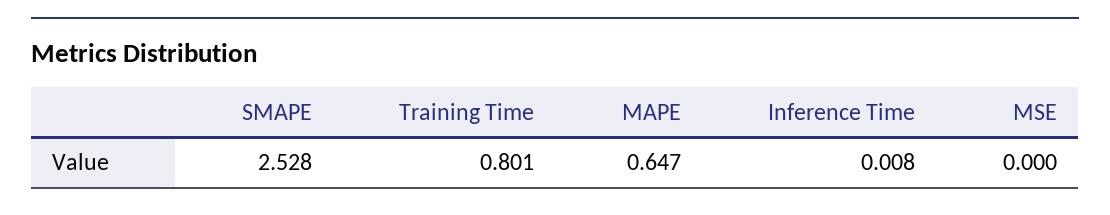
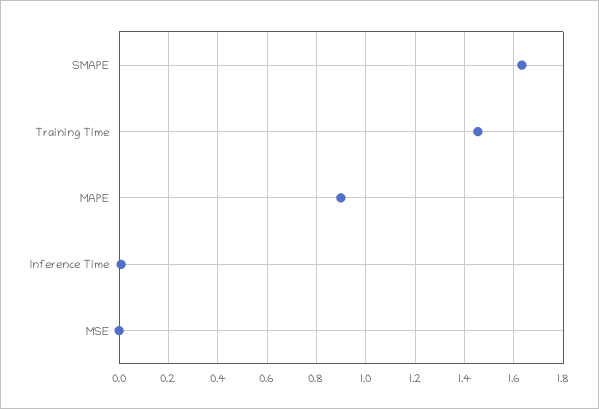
SMAPE: 2.528 -> 1.625
Training Time: 0.801 -> 1.45
MAPE: 0.647 -> 0.9

